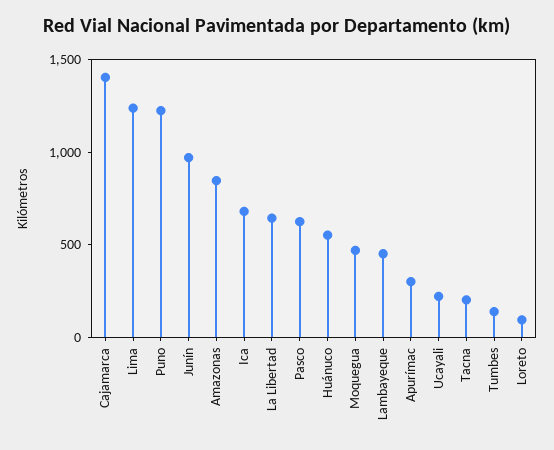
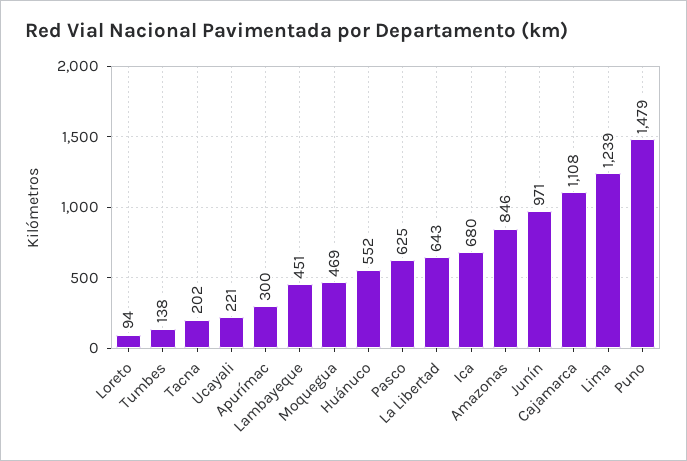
Cajamarca: 1400 -> 1108
Puno: 1200 -> 1479

